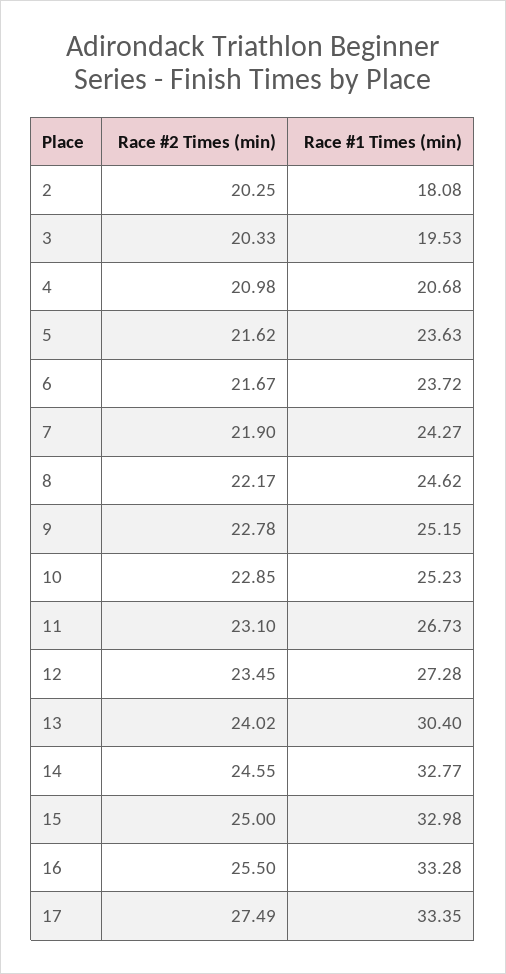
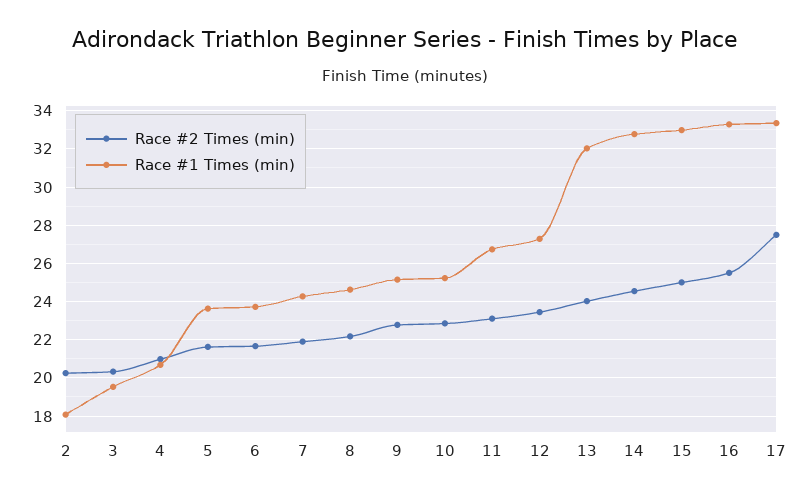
Race #1 Times (min), 13: 30.4 -> 32

